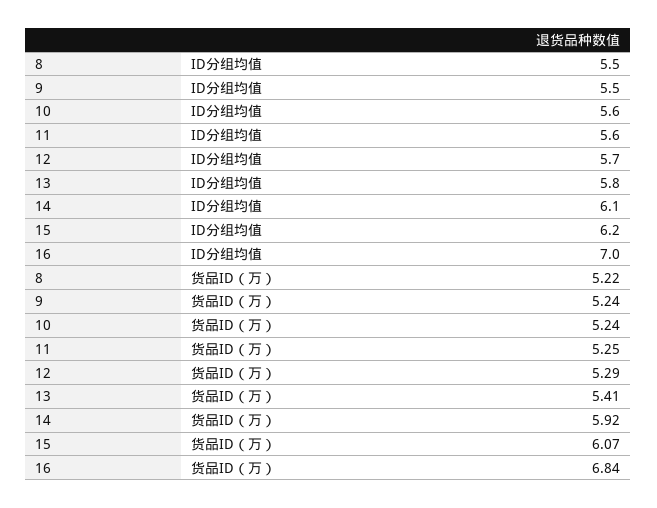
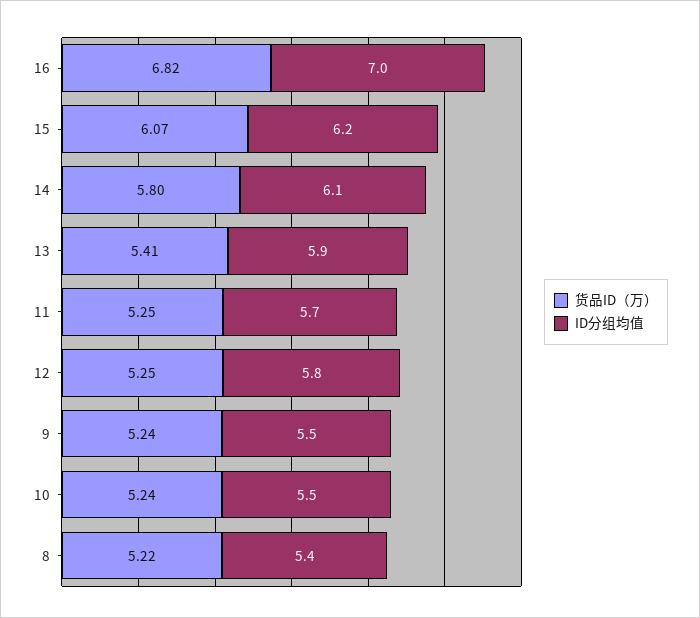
ID分组均值, 8: 5.5 -> 5.4
ID分组均值, 10: 5.6 -> 5.5
ID分组均值, 11: 5.6 -> 5.7
ID分组均值, 12: 5.7 -> 5.8
ID分组均值, 13: 5.8 -> 5.9
货品ID（万）, 12: 5.29 -> 5.25
货品ID（万）, 14: 5.92 -> 5.8
货品ID（万）, 16: 6.84 -> 6.82

